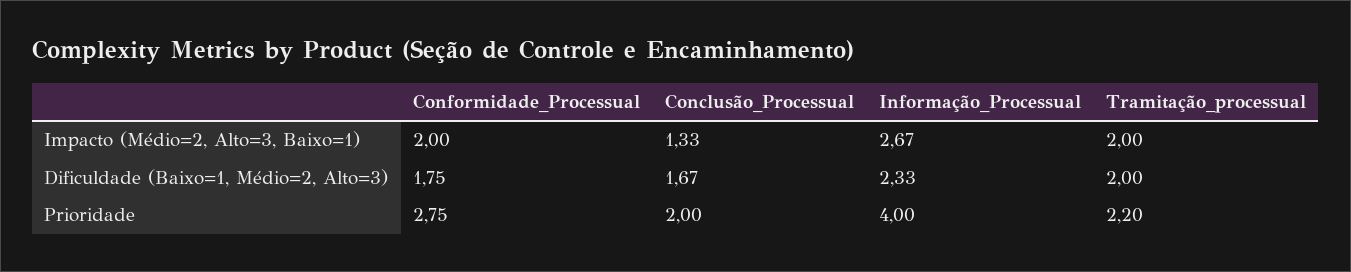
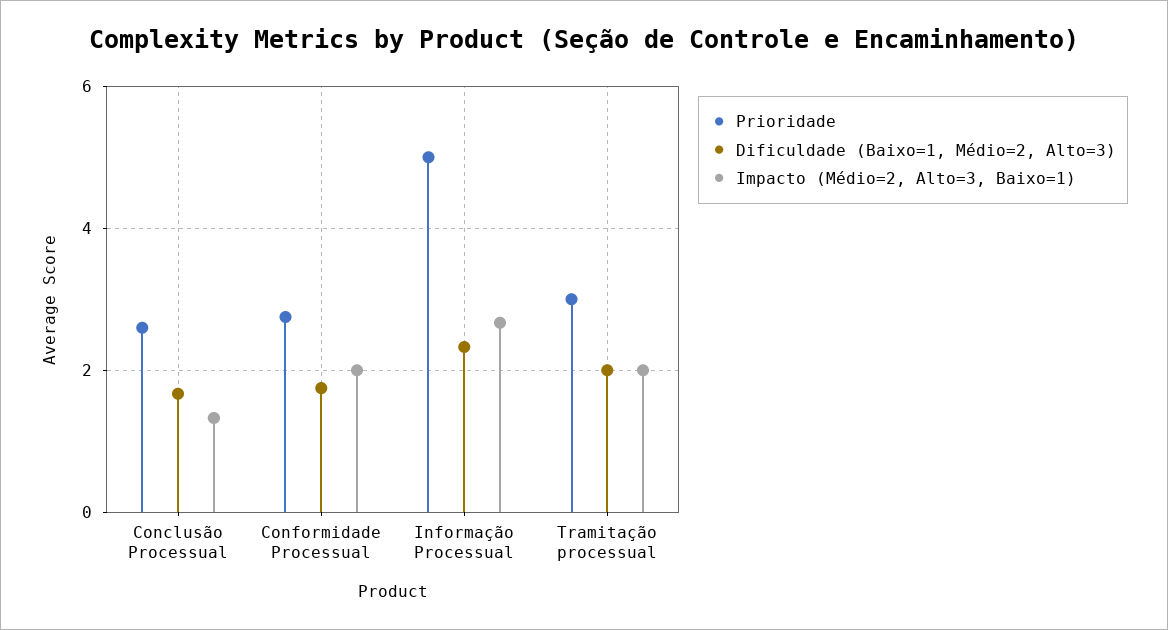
Prioridade, Conclusão_Processual: 2 -> 2.6
Prioridade, Informação_Processual: 4 -> 5
Prioridade, Tramitação_processual: 2.2 -> 3

